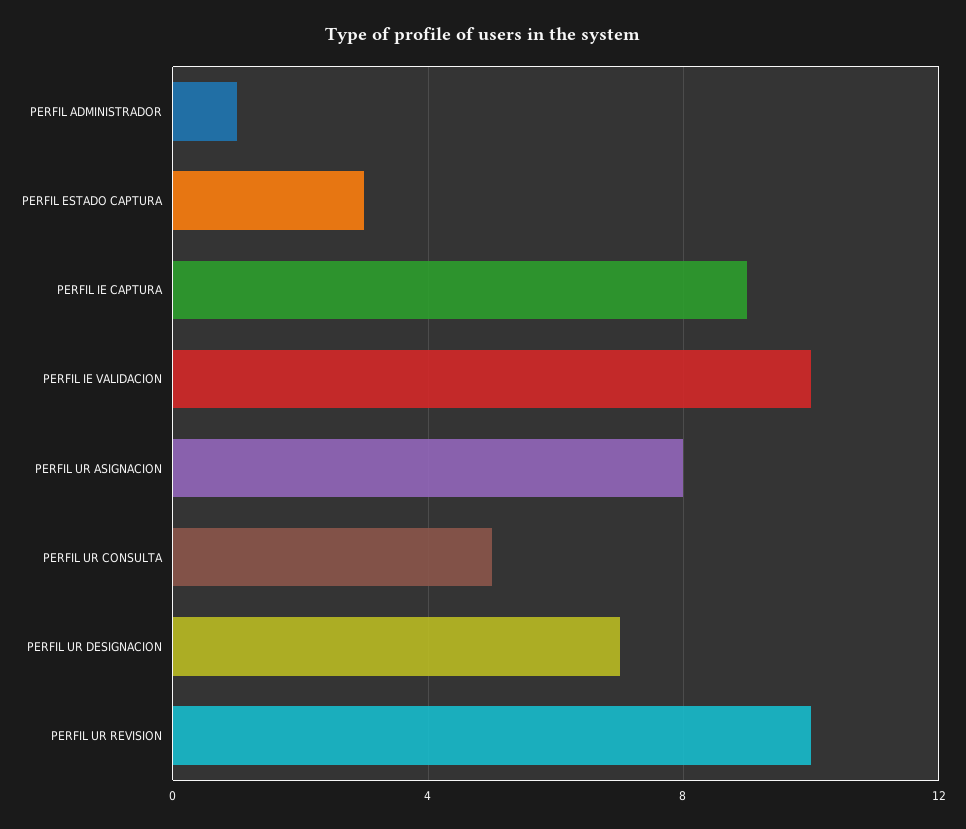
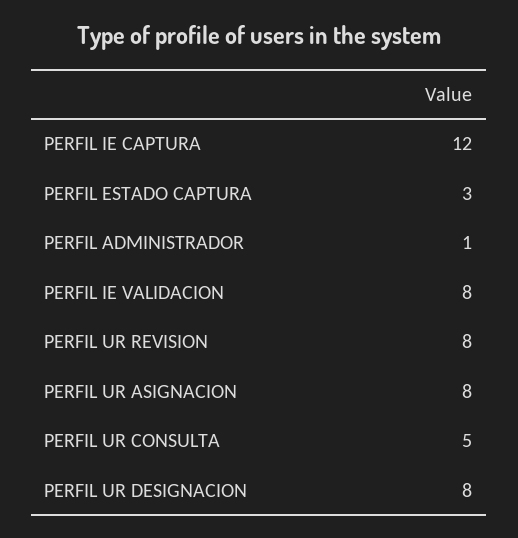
PERFIL IE CAPTURA: 9 -> 12
PERFIL IE VALIDACION: 10 -> 8
PERFIL UR DESIGNACION: 7 -> 8
PERFIL UR REVISION: 10 -> 8

